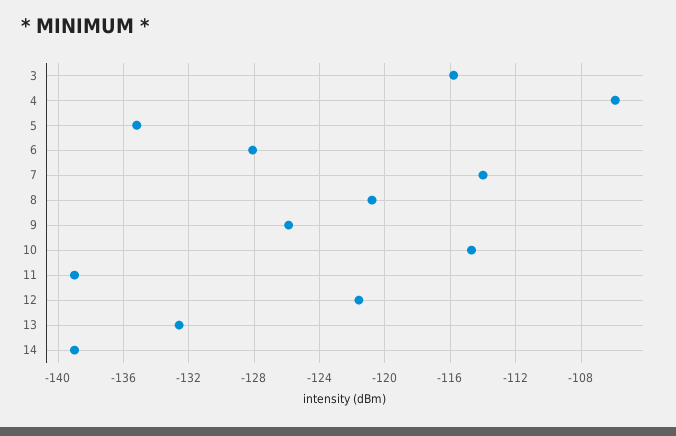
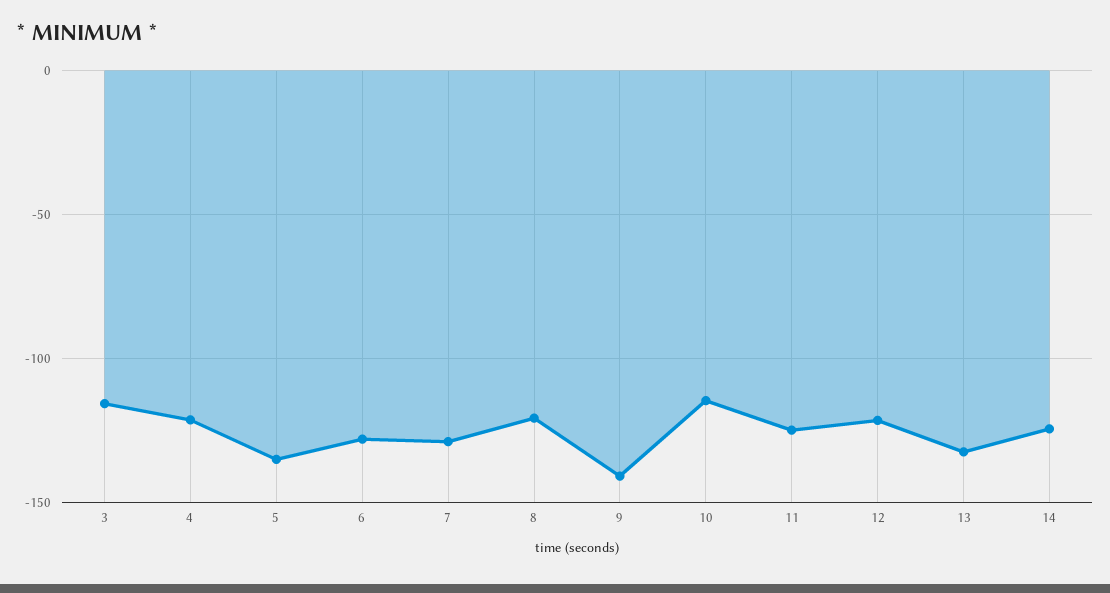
4: -106 -> -120
7: -114 -> -130
9: -126 -> -140
11: -139 -> -125
14: -139 -> -125

